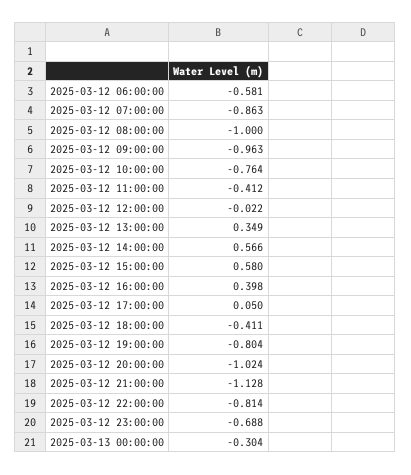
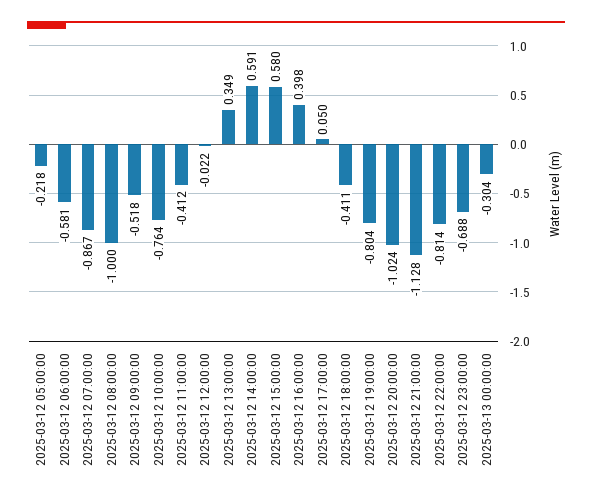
2025-03-12 07:00:00: -0.863 -> -0.867
2025-03-12 09:00:00: -0.963 -> -0.518
2025-03-12 14:00:00: 0.566 -> 0.591
2025-03-12 05:00:00: none -> -0.218

